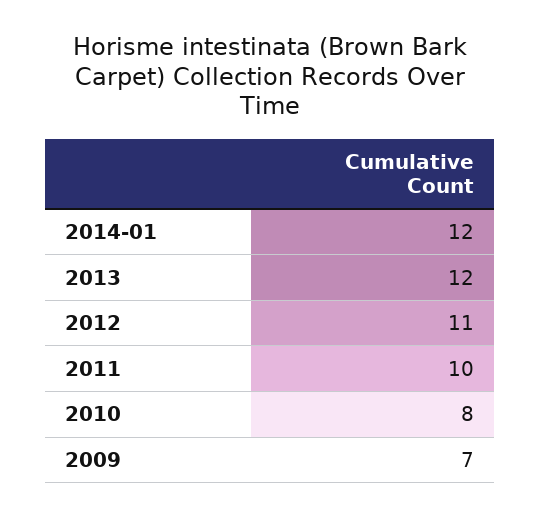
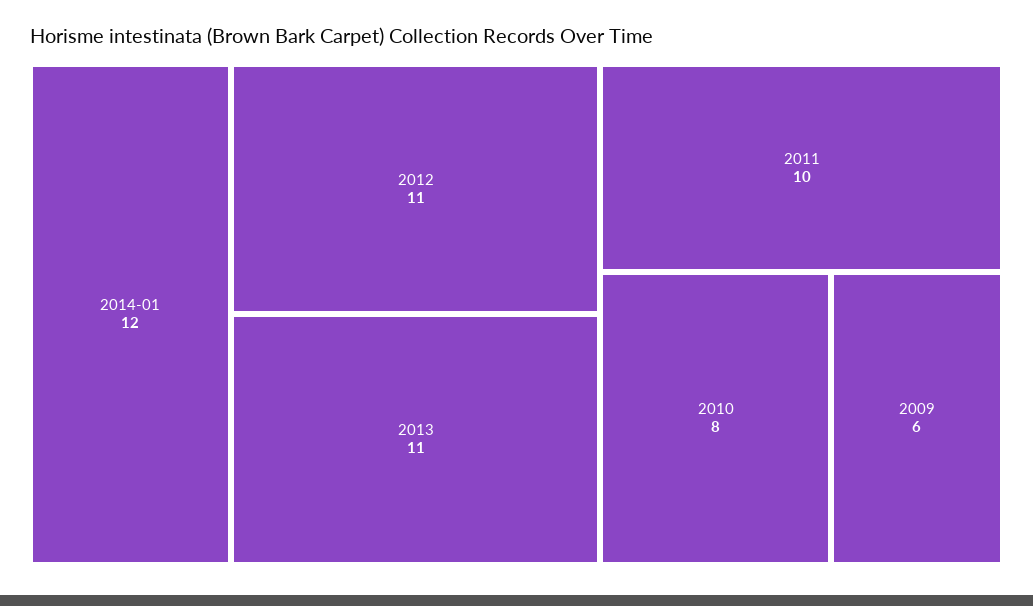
2013: 12 -> 11
2009: 7 -> 6

